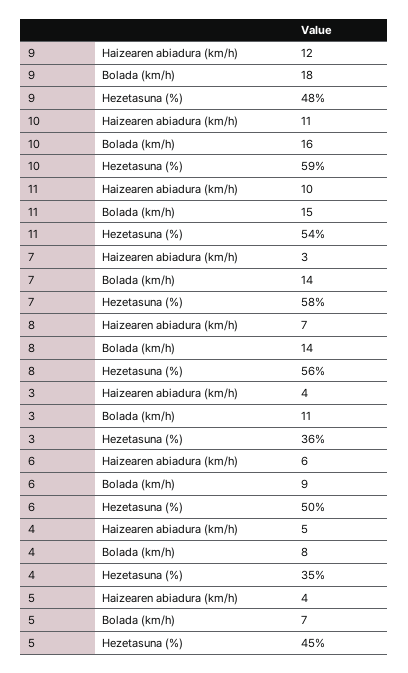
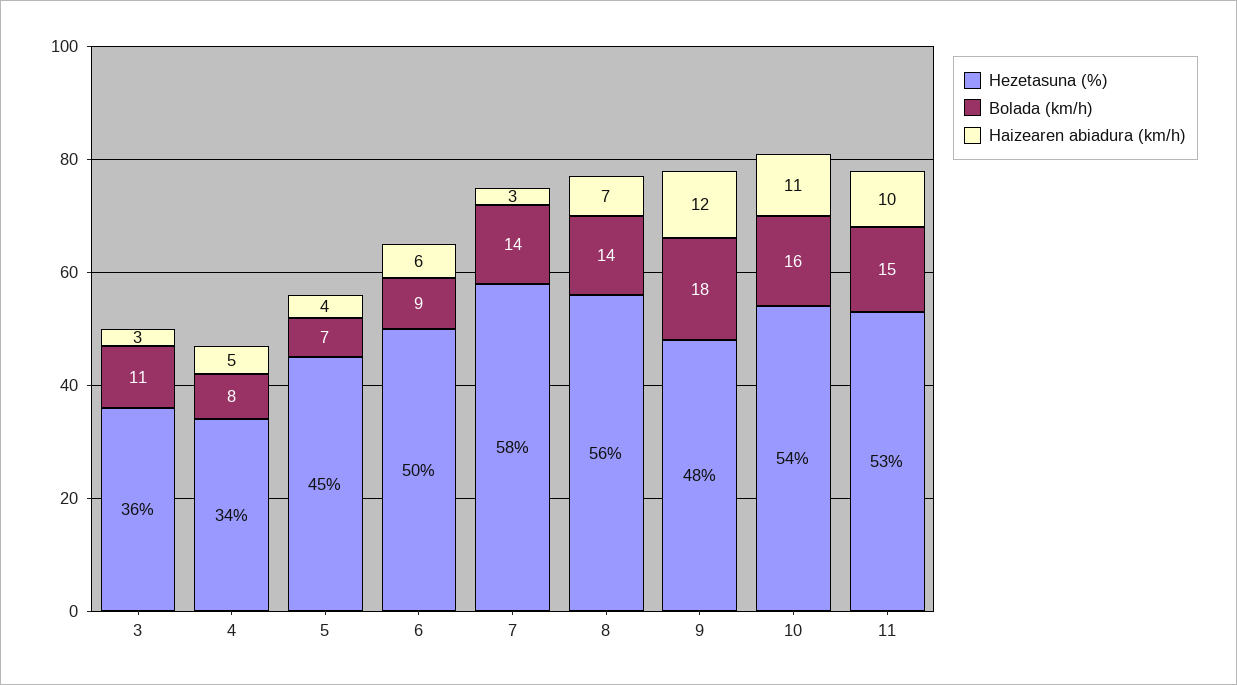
Hezetasuna (%), 10: 59 -> 54
Hezetasuna (%), 11: 54 -> 53
Haizearen abiadura (km/h), 3: 4 -> 3
Hezetasuna (%), 4: 35 -> 34

